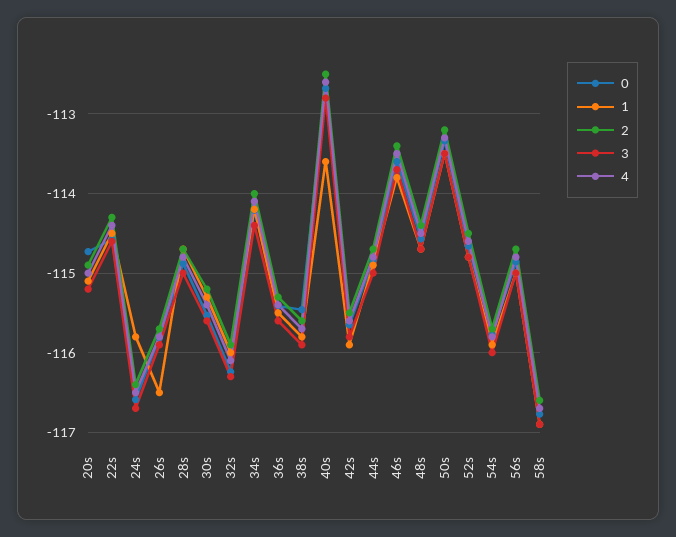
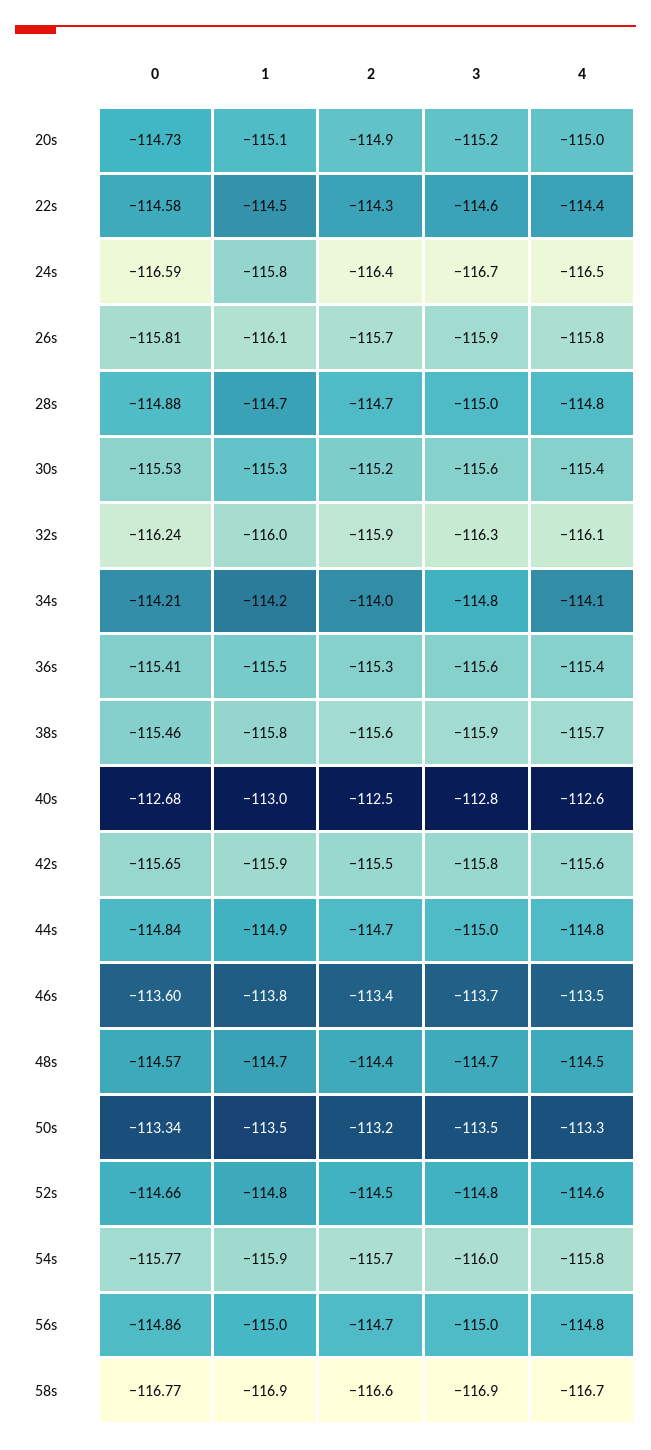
1, 26s: -116.5 -> -116.1
3, 34s: -114.4 -> -114.8
1, 40s: -113.6 -> -113

